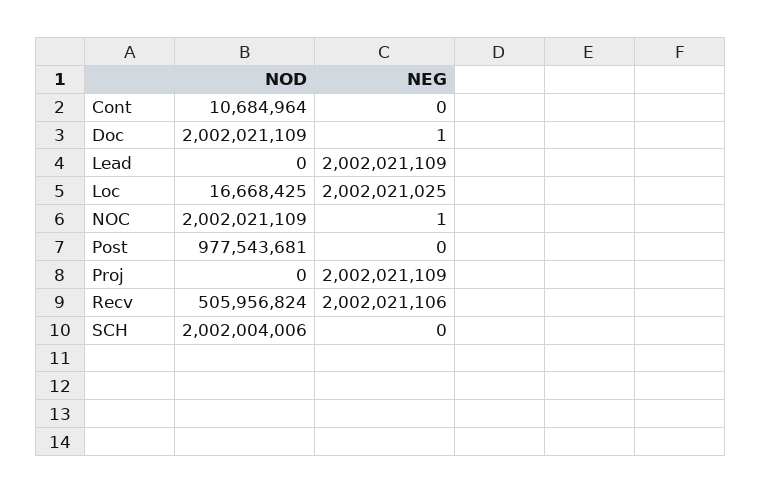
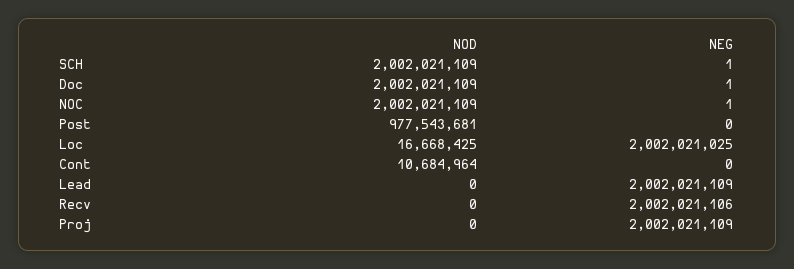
NOD, Recv: 505956824 -> 0
NOD, SCH: 2002004006 -> 2002021109
NEG, SCH: 0 -> 1

